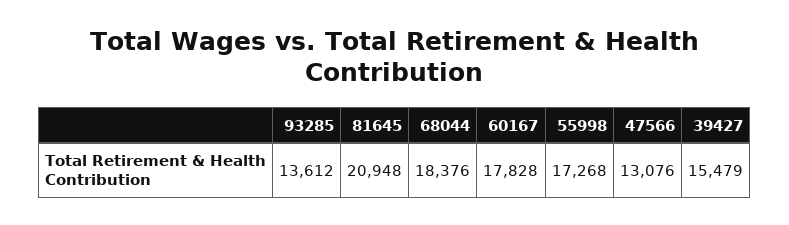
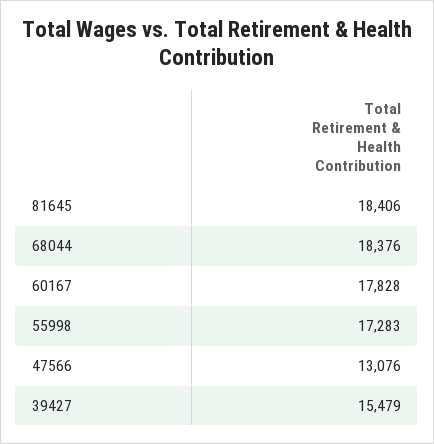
93285: 13612 -> none
81645: 20948 -> 18406
55998: 17268 -> 17283

